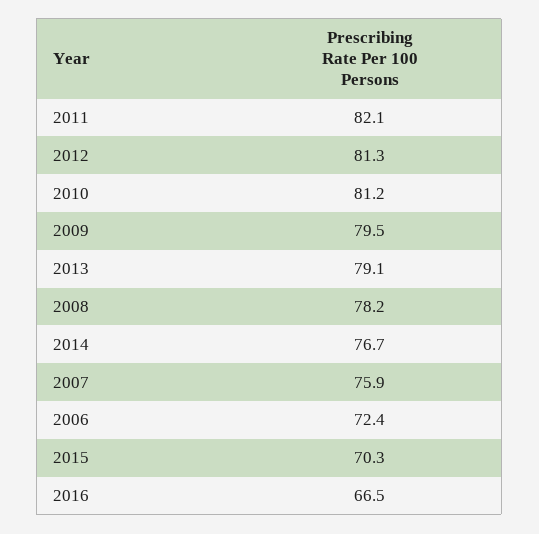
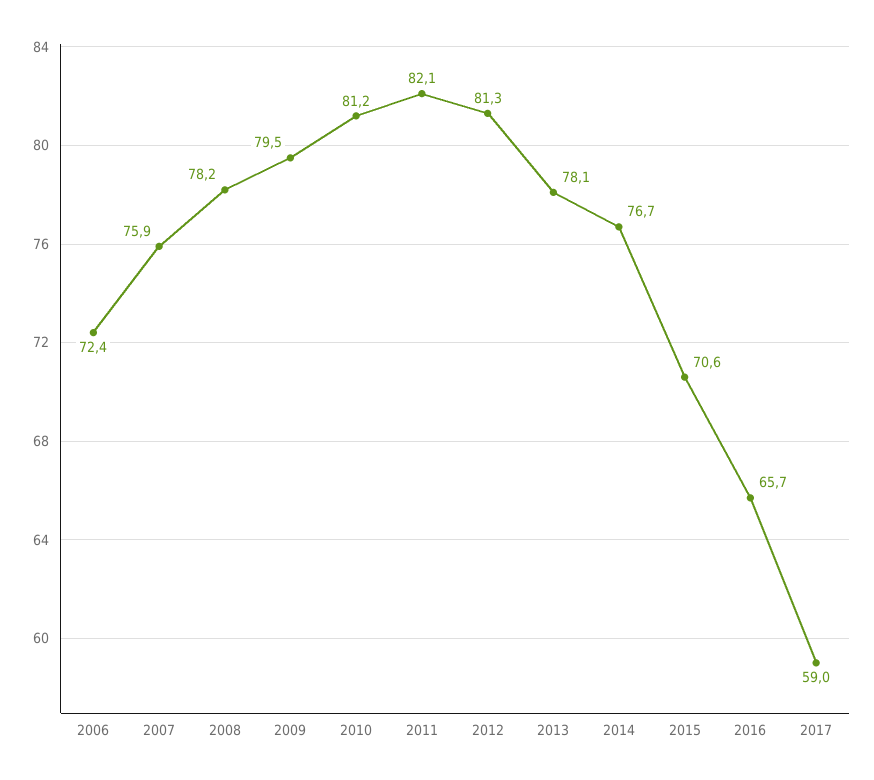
2013: 79.1 -> 78.1
2015: 70.3 -> 70.6
2016: 66.5 -> 65.7
2017: none -> 59

